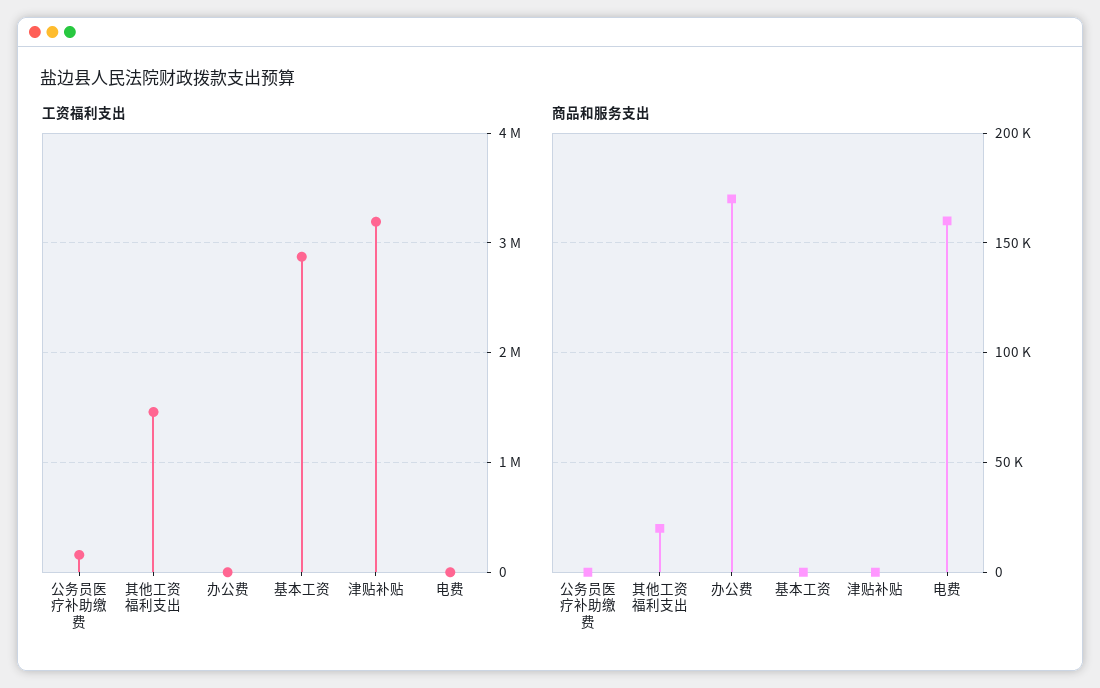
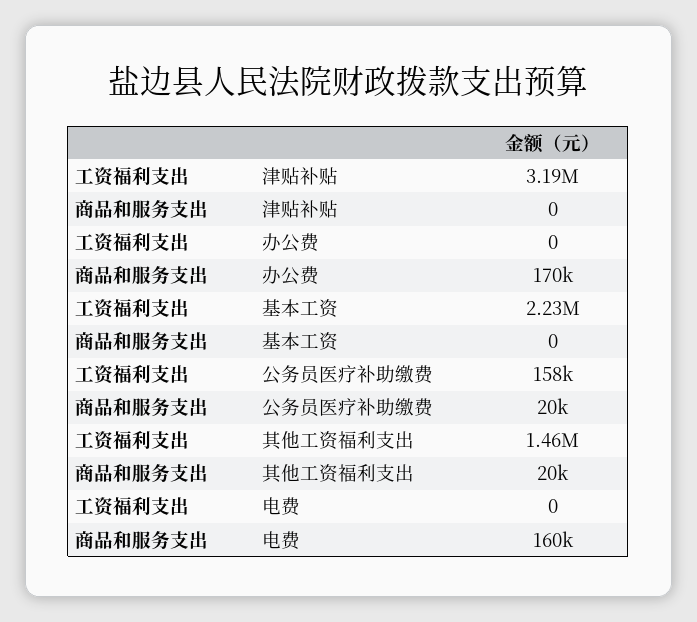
工资福利支出, 基本工资: 2900000 -> 2230000
商品和服务支出, 公务员医疗补助缴费: 0 -> 20000

